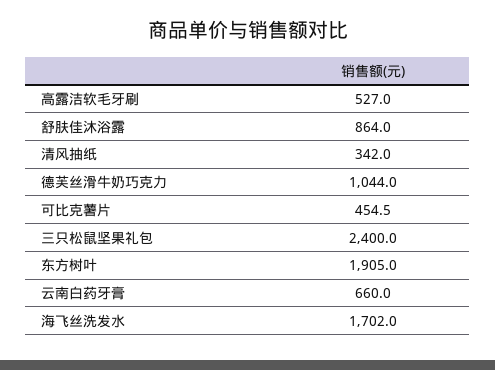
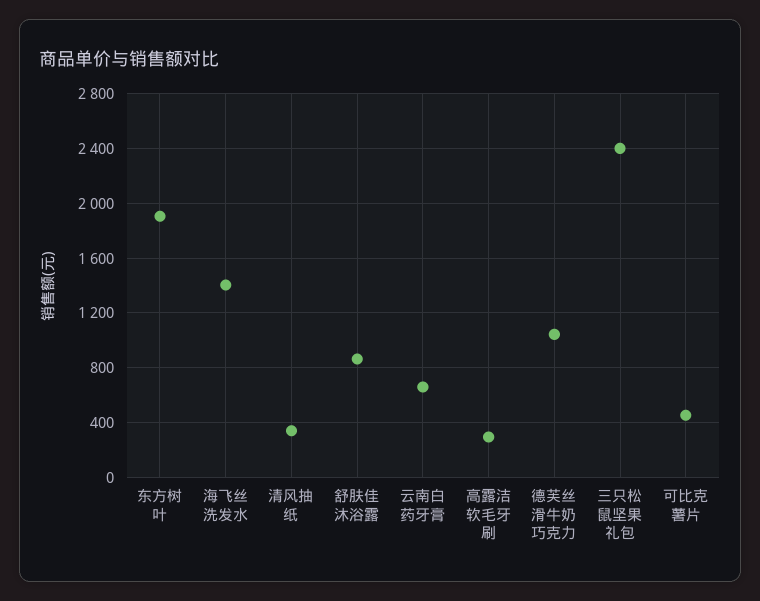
高露洁软毛牙刷: 527 -> 300
海飞丝洗发水: 1702 -> 1400

